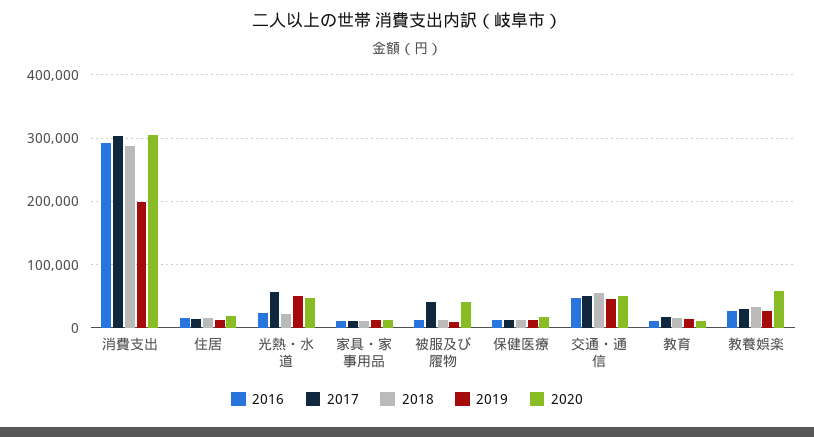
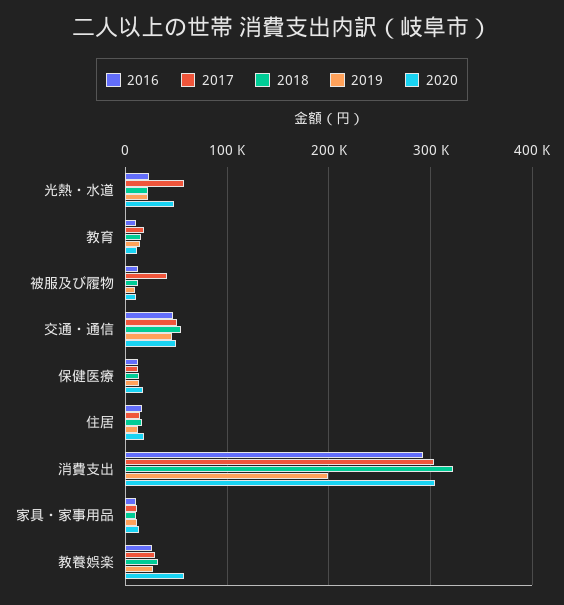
2018, 消費支出: 290000 -> 320000
2019, 光熱・水道: 50000 -> 20000
2020, 被服及び履物: 40000 -> 10000

